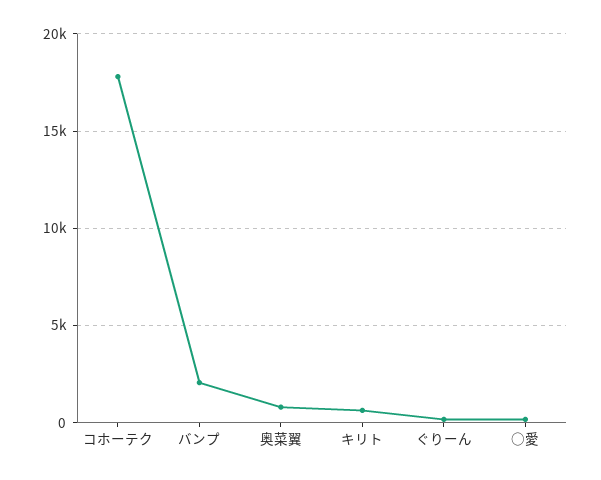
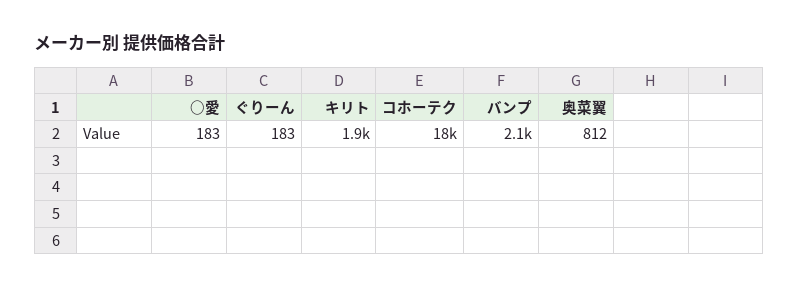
キリト: 500 -> 1900

